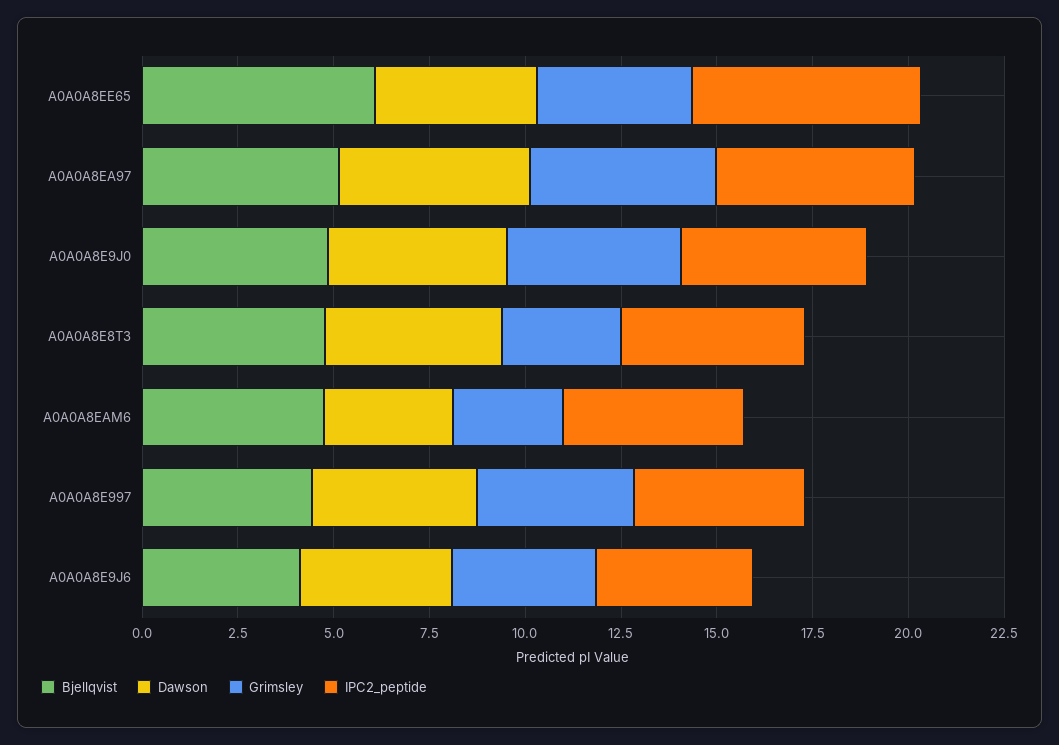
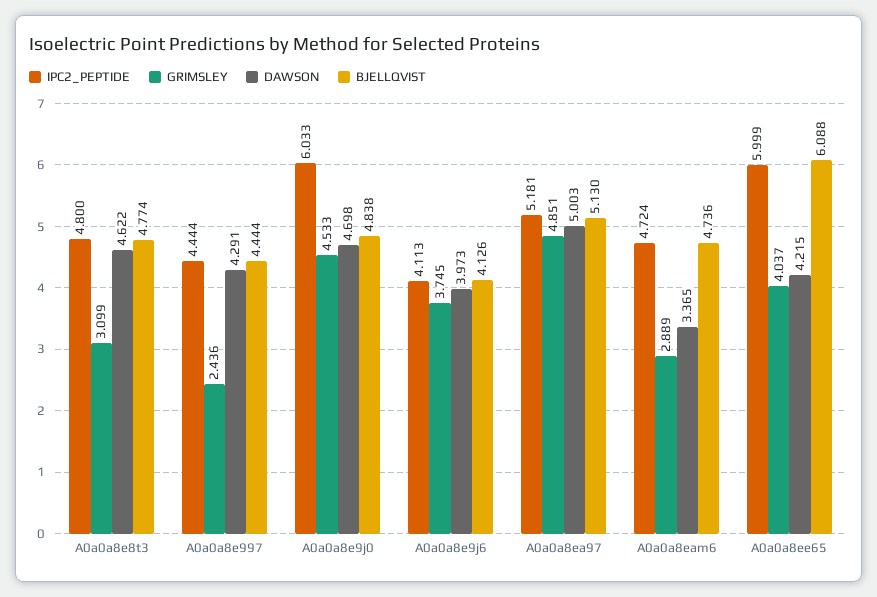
IPC2_peptide, A0A0A8E9J0: 5 -> 6.033
Grimsley, A0A0A8E997: 4 -> 2.436

